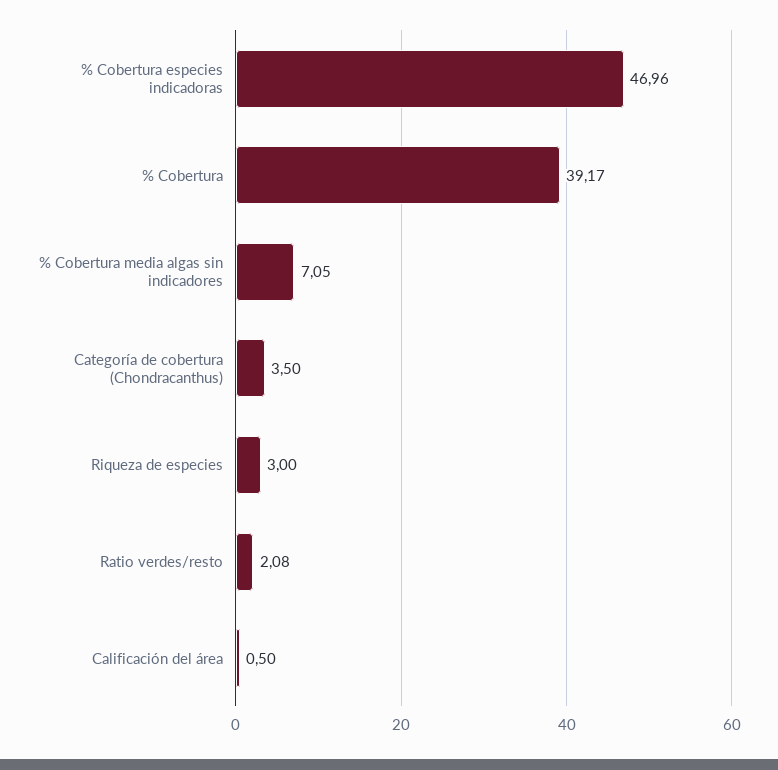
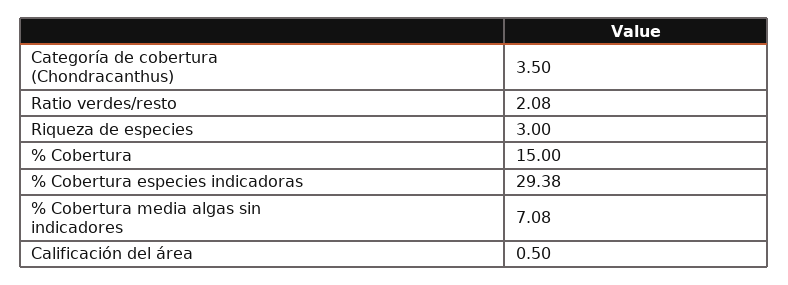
% Cobertura especies indicadoras: 46.96 -> 29.38
% Cobertura: 39.17 -> 15
% Cobertura media algas sin indicadores: 7.05 -> 7.08

